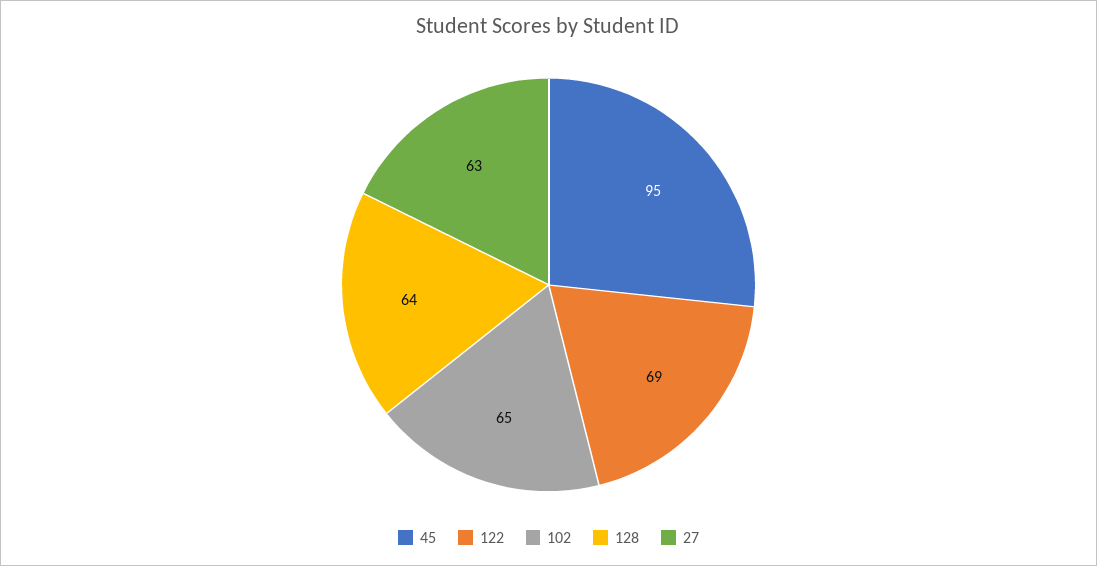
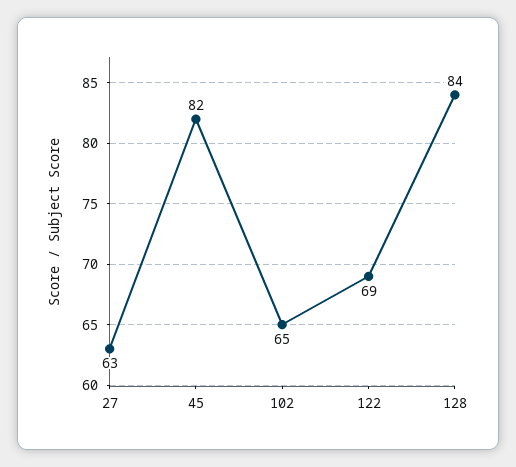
45: 95 -> 82
128: 64 -> 84

